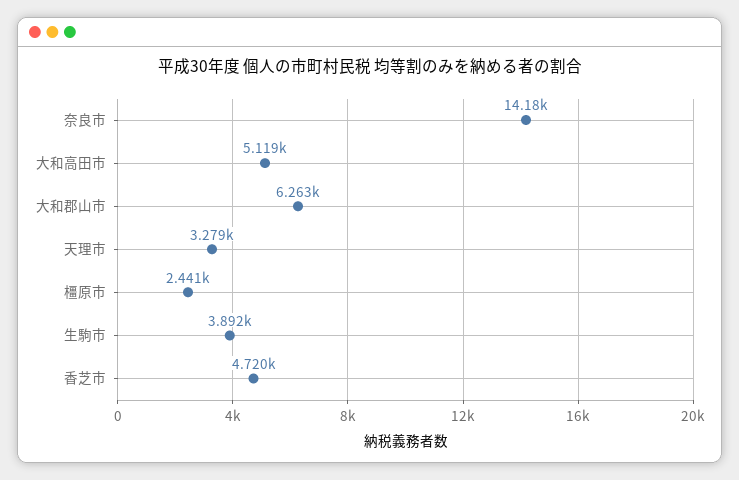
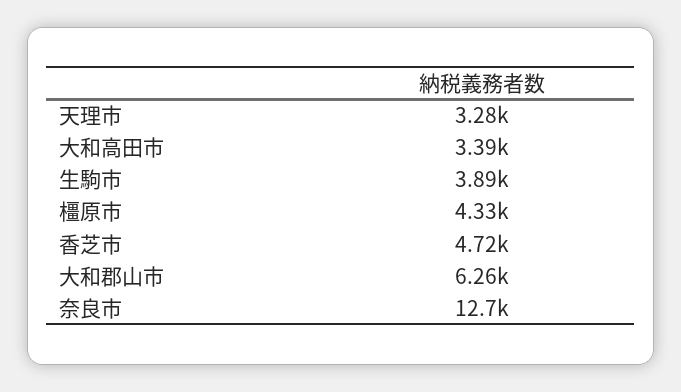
奈良市: 14180 -> 12700
大和高田市: 5119 -> 3390
橿原市: 2441 -> 4330

